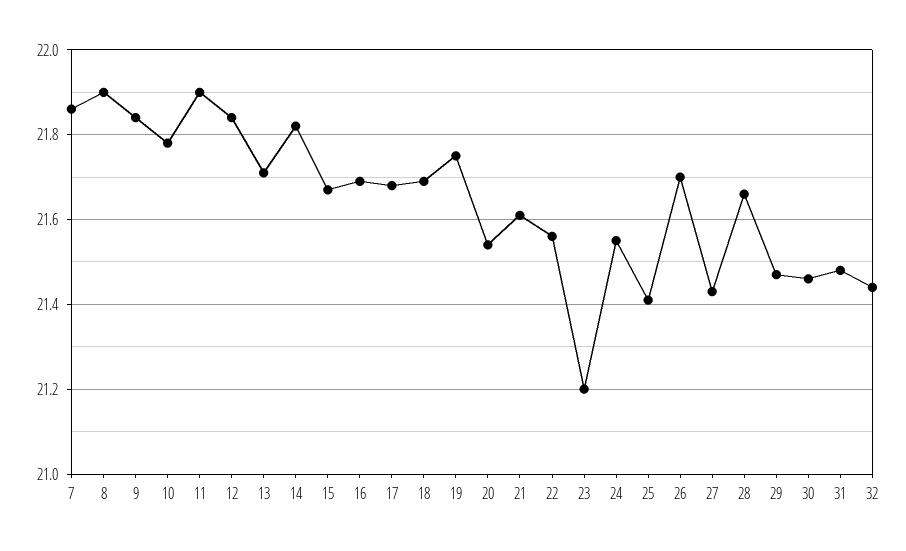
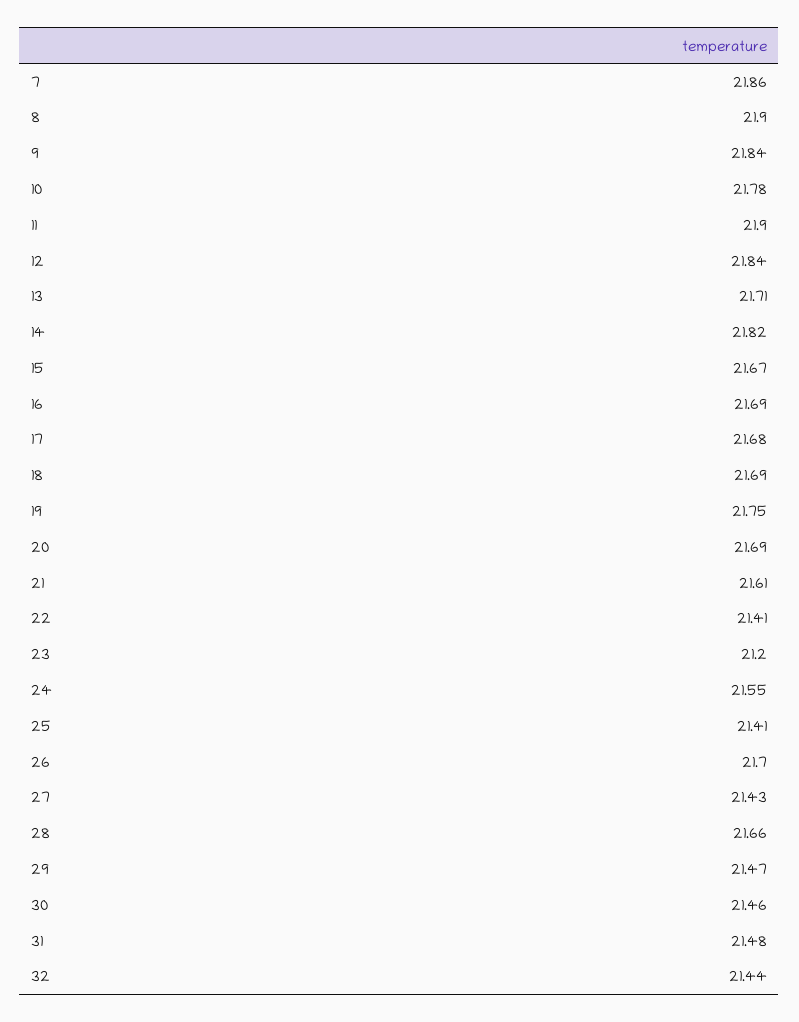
20: 21.55 -> 21.69
22: 21.55 -> 21.41

